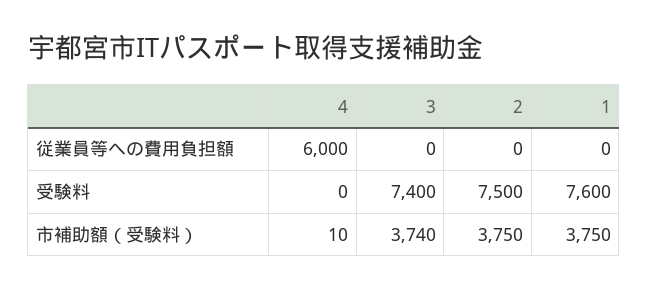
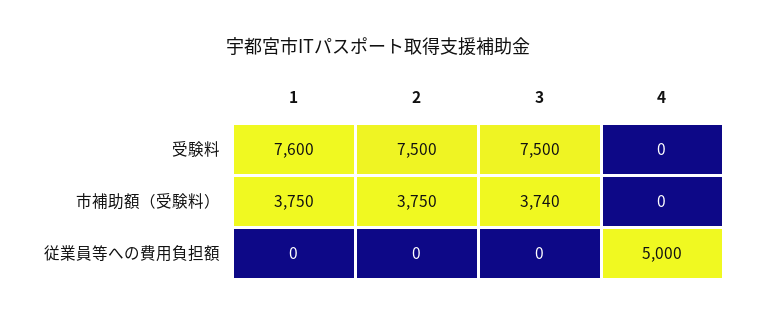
4, 従業員等への費用負担額: 6000 -> 5000
3, 受験料: 7400 -> 7500
4, 市補助額（受験料）: 10 -> 0

